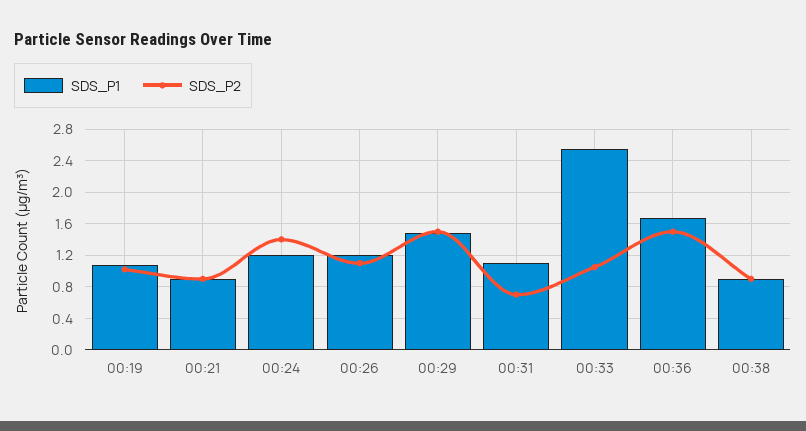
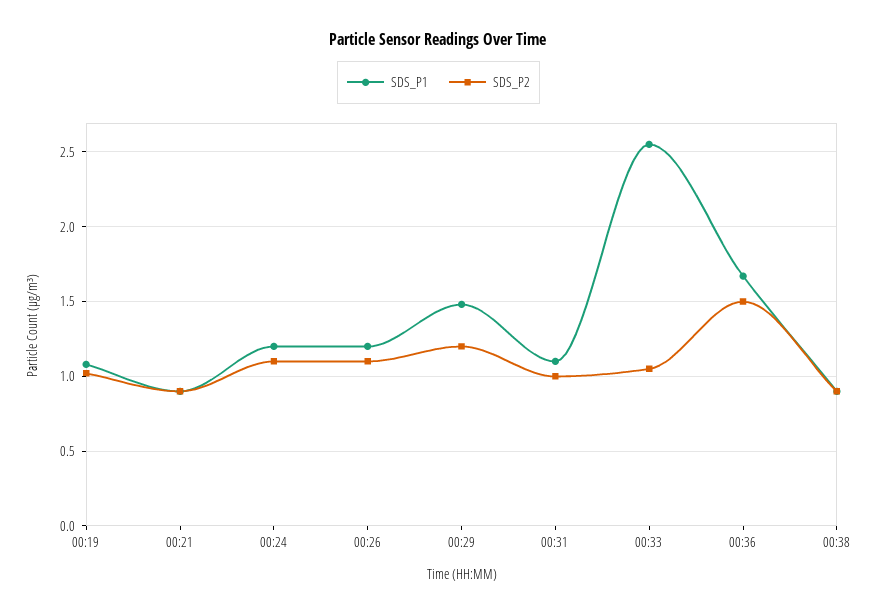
SDS_P2, 00:24: 1.4 -> 1.1
SDS_P2, 00:29: 1.5 -> 1.2
SDS_P2, 00:31: 0.7 -> 1

